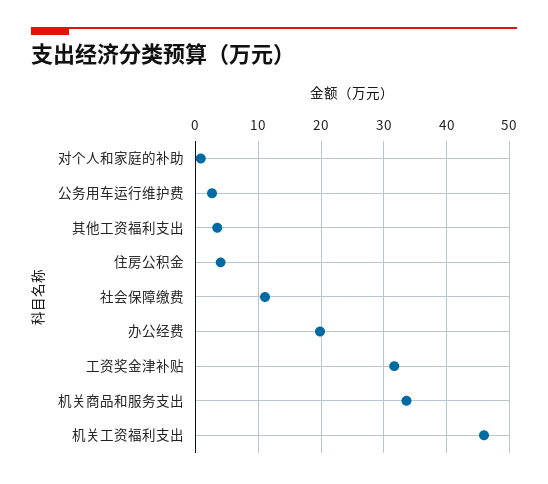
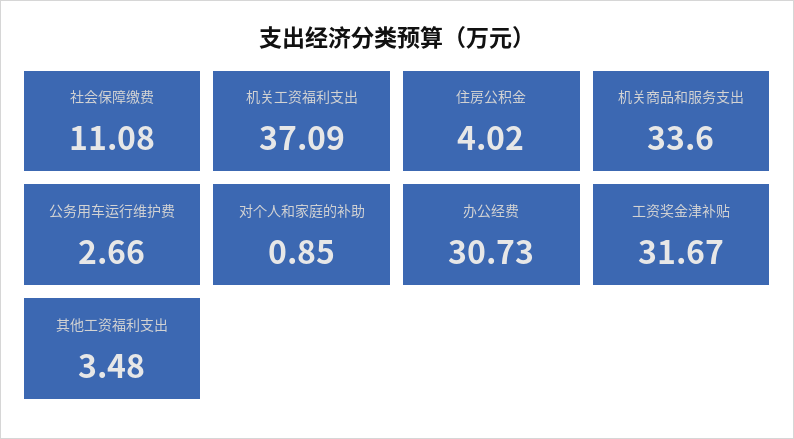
办公经费: 20 -> 30.73
机关工资福利支出: 46 -> 37.09

